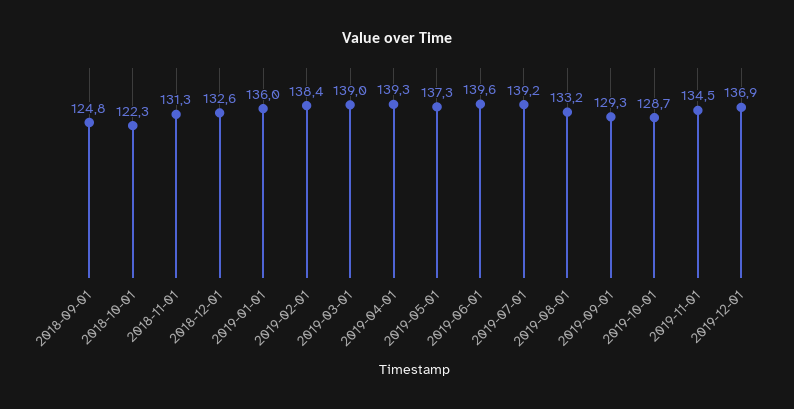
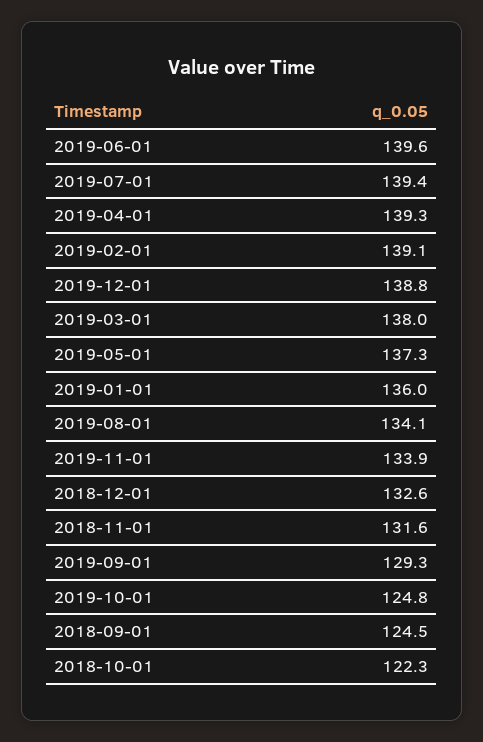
2018-09-01: 124.8 -> 124.5
2018-11-01: 131.3 -> 131.6
2019-02-01: 138.4 -> 139.1
2019-03-01: 139 -> 138
2019-07-01: 139.2 -> 139.4
2019-08-01: 133.2 -> 134.1
2019-10-01: 128.7 -> 124.8
2019-11-01: 134.5 -> 133.9
2019-12-01: 136.9 -> 138.8

